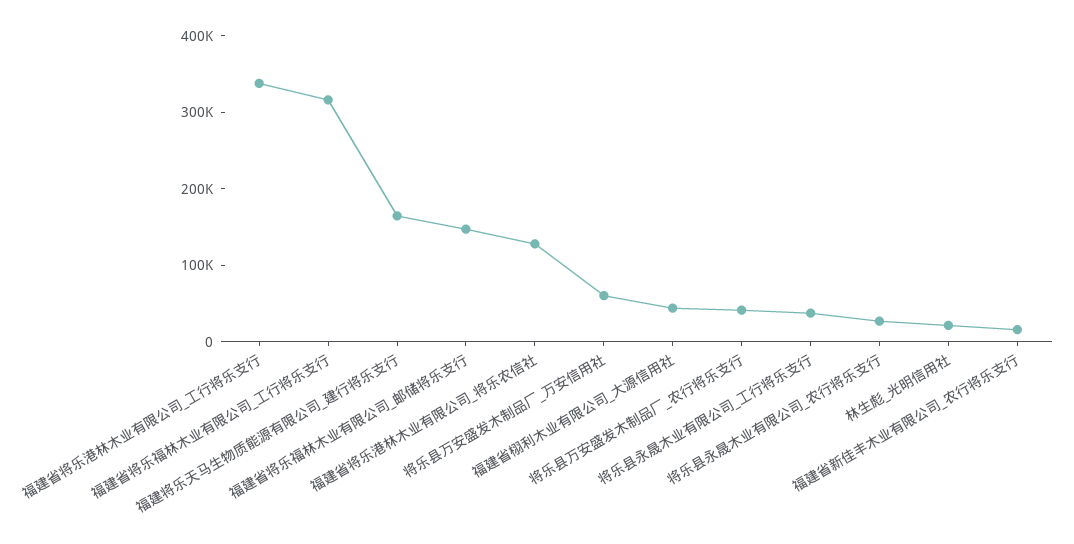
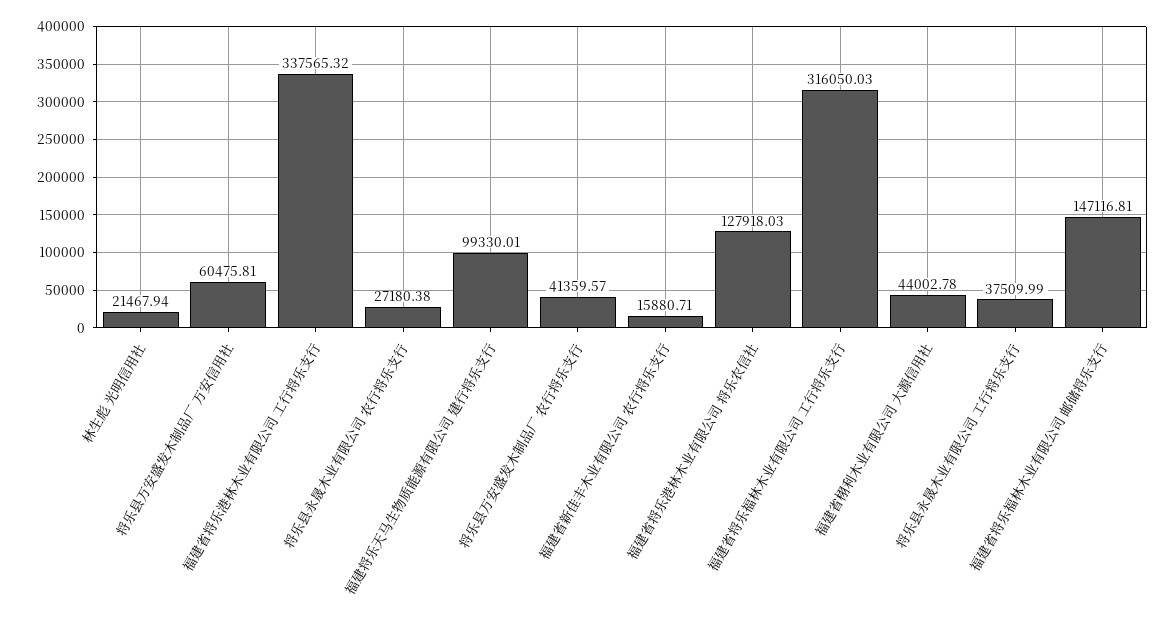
福建将乐天马生物质能源有限公司_建行将乐支行: 160000 -> 99330.01

